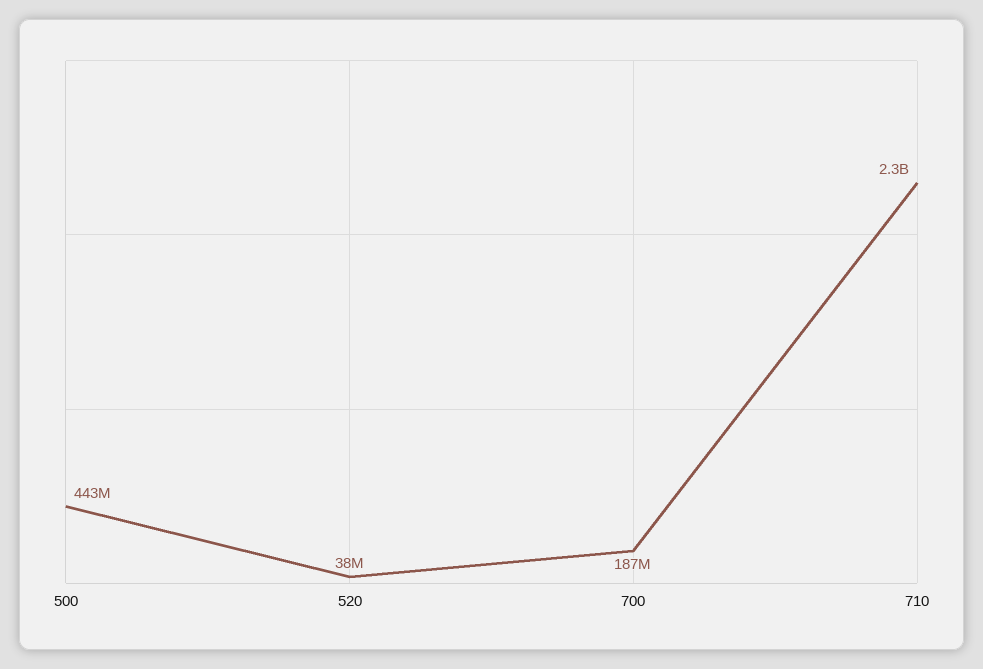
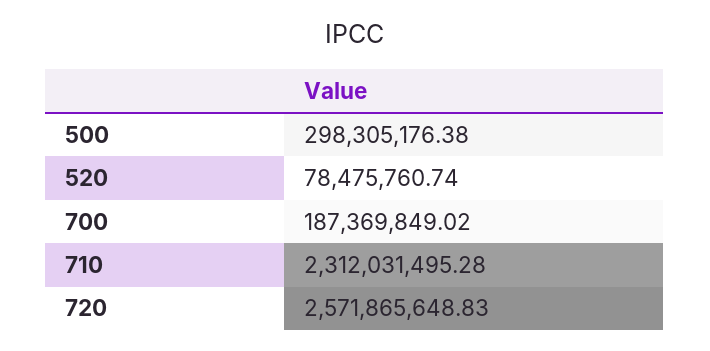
500: 443000000 -> 298305176.38
520: 38000000 -> 78475760.74
720: none -> 2571865648.83

